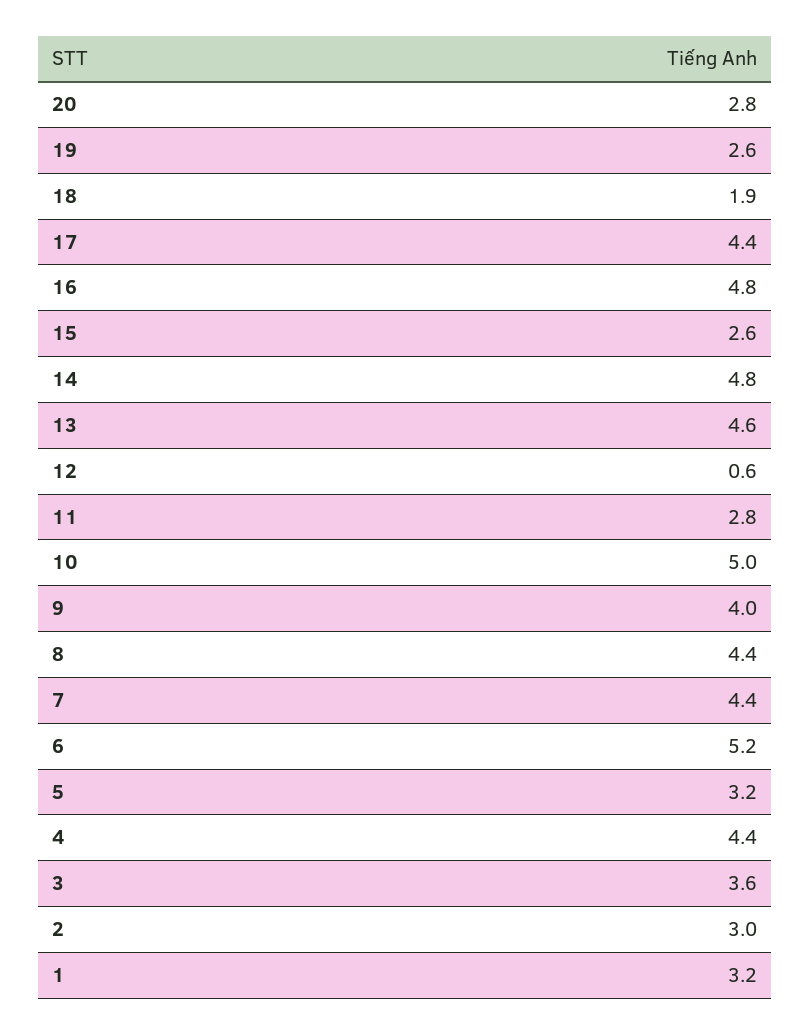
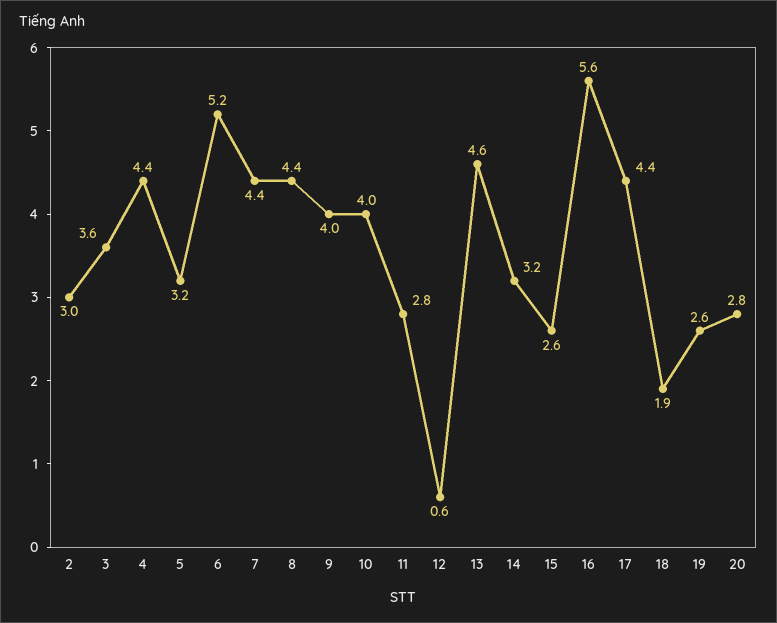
16: 4.8 -> 5.6
14: 4.8 -> 3.2
10: 5 -> 4
1: 3.2 -> none

